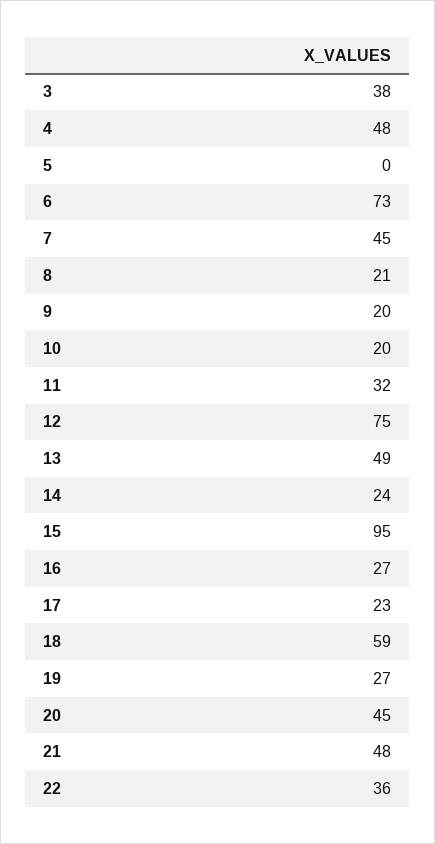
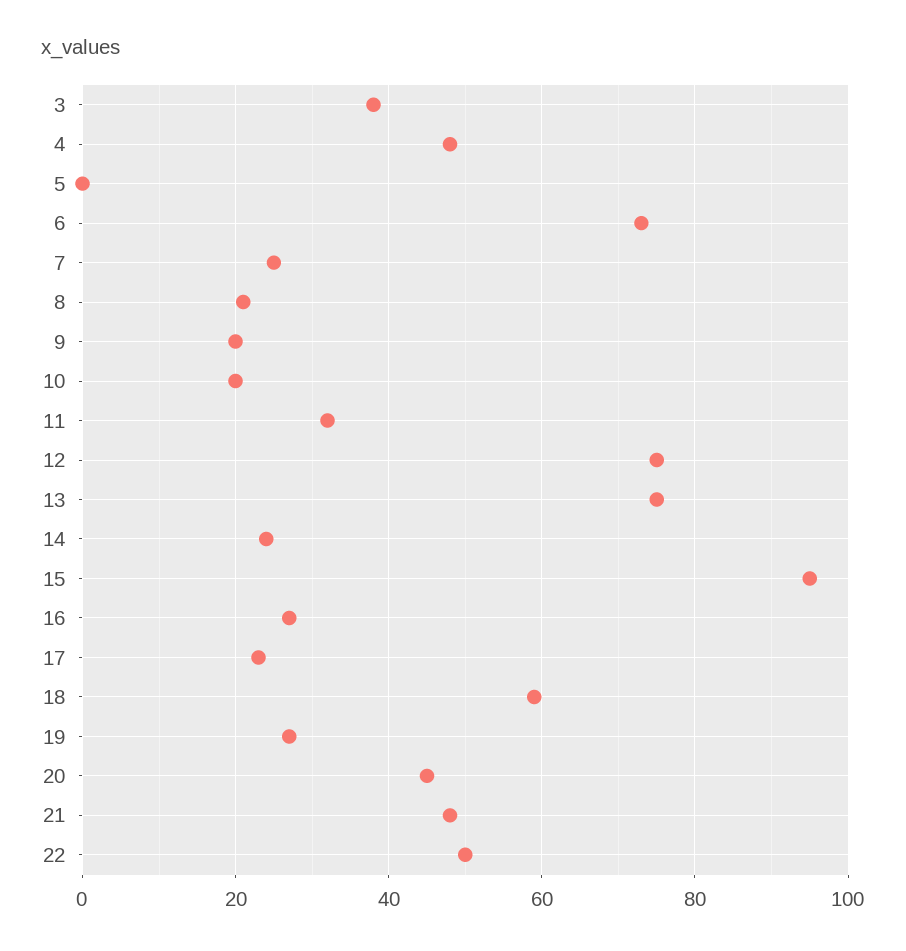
7: 45 -> 25
13: 49 -> 75
22: 36 -> 50

